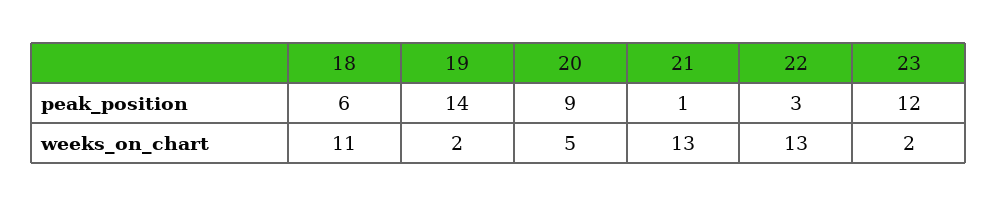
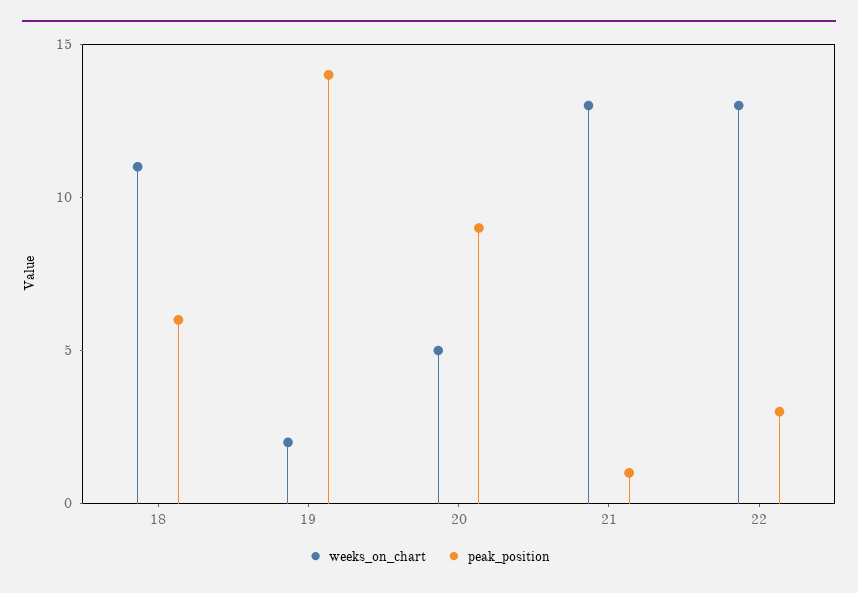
peak_position, 23: 12 -> none
weeks_on_chart, 23: 2 -> none

